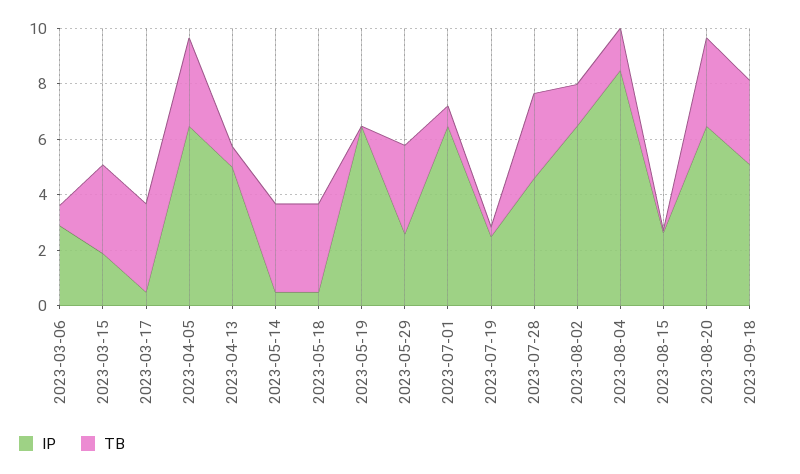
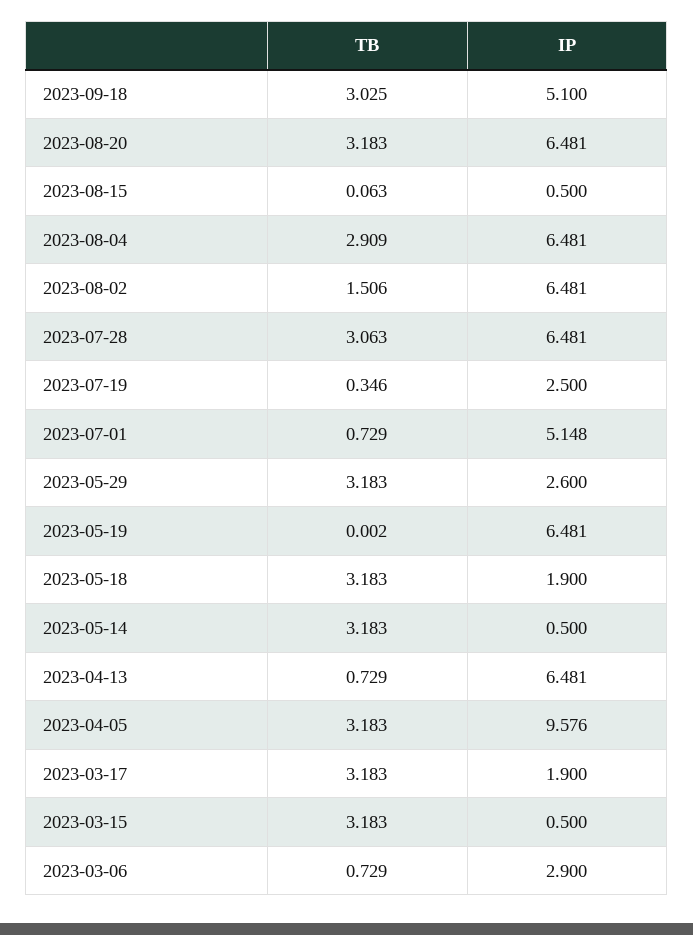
IP, 2023-03-15: 2 -> 0.5
IP, 2023-03-17: 0.5 -> 1.9
IP, 2023-04-05: 6.5 -> 9.576
IP, 2023-04-13: 5 -> 6.481
IP, 2023-05-18: 0.5 -> 1.9
IP, 2023-07-01: 6.5 -> 5.148
IP, 2023-07-28: 4.5 -> 6.481
IP, 2023-08-04: 8.5 -> 6.481
TB, 2023-08-04: 1.5 -> 2.909
IP, 2023-08-15: 2.5 -> 0.5

